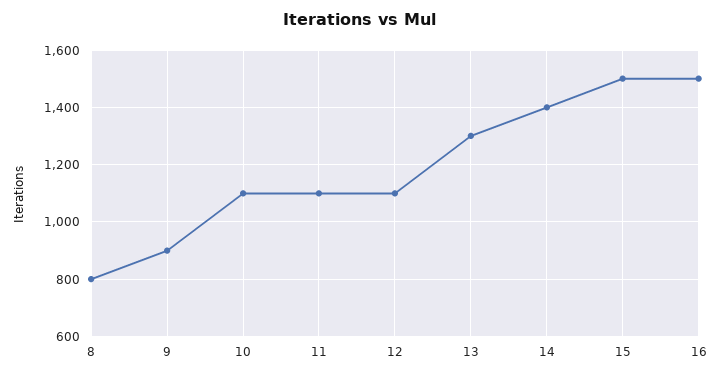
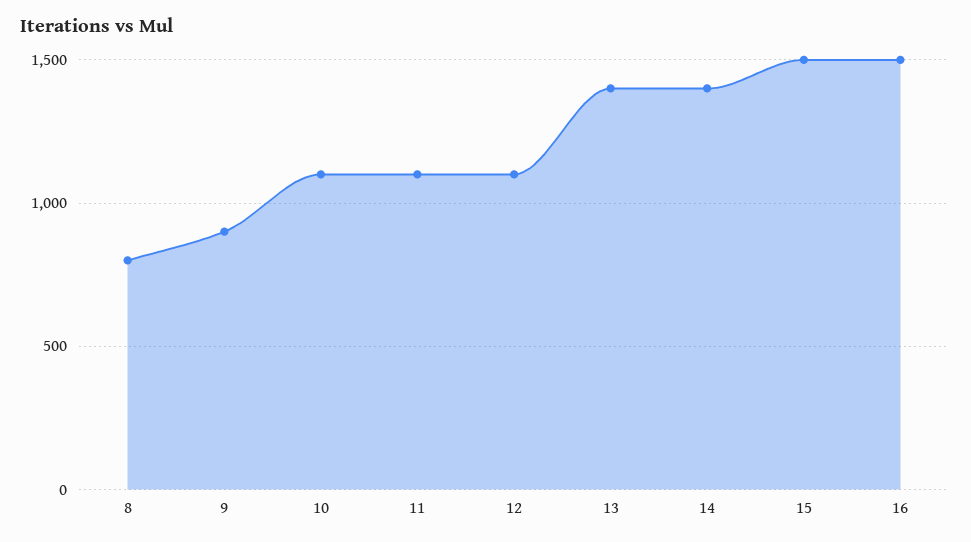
13: 1300 -> 1400

